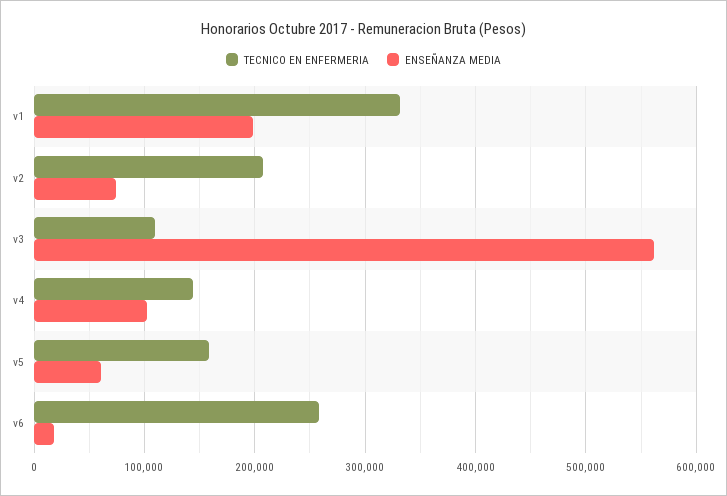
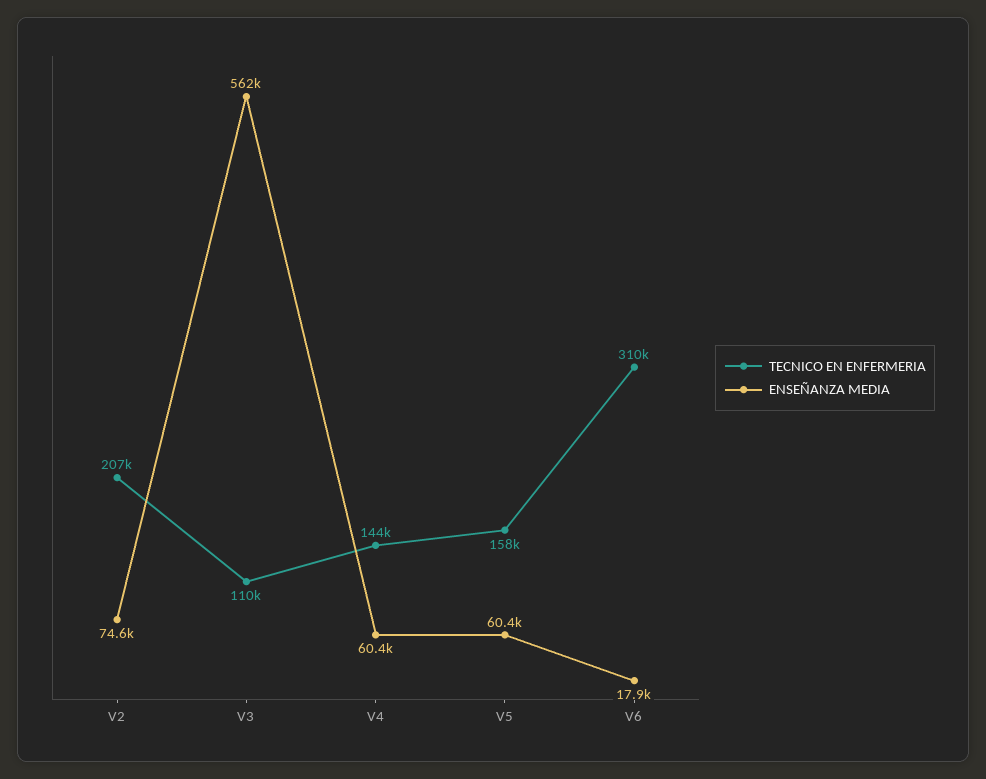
TECNICO EN ENFERMERIA, v1: 330000 -> none
ENSEÑANZA MEDIA, v1: 200000 -> none
ENSEÑANZA MEDIA, v4: 100000 -> 60400
TECNICO EN ENFERMERIA, v6: 260000 -> 310000

